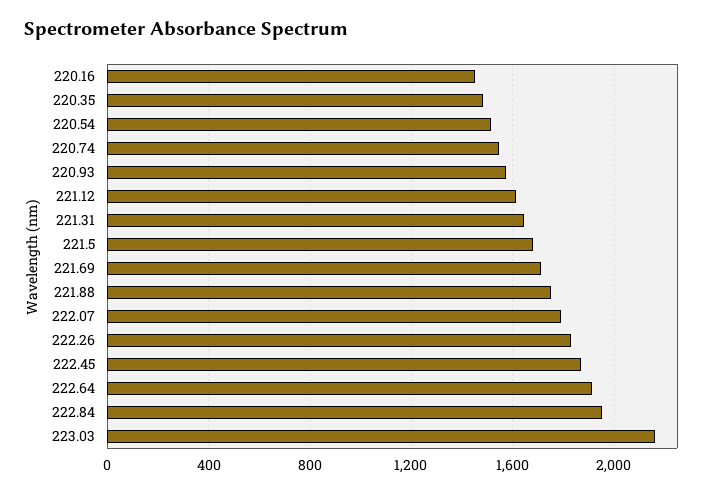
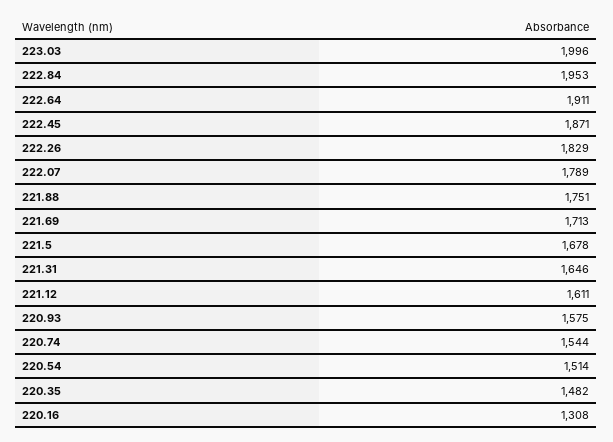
220.16: 1450 -> 1308
223.03: 2150 -> 1996

